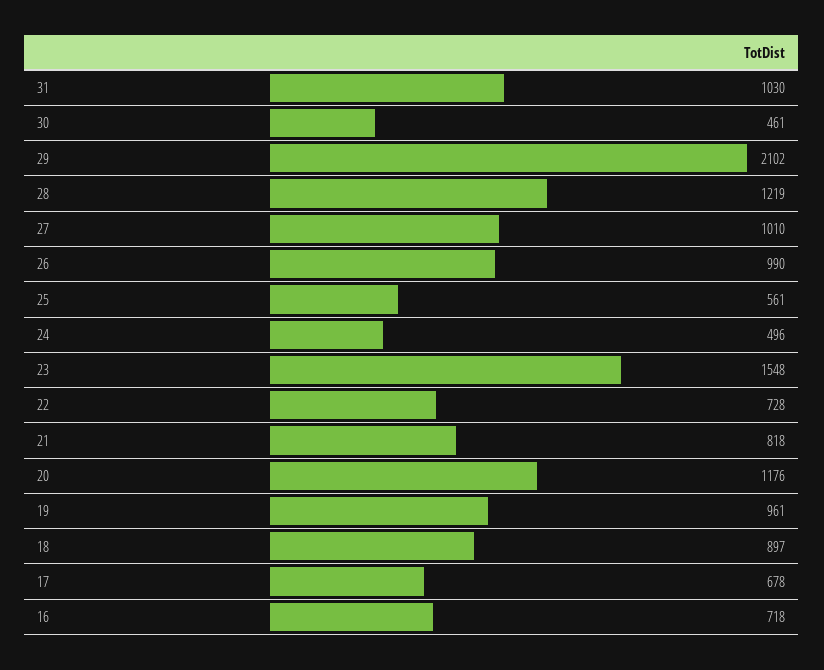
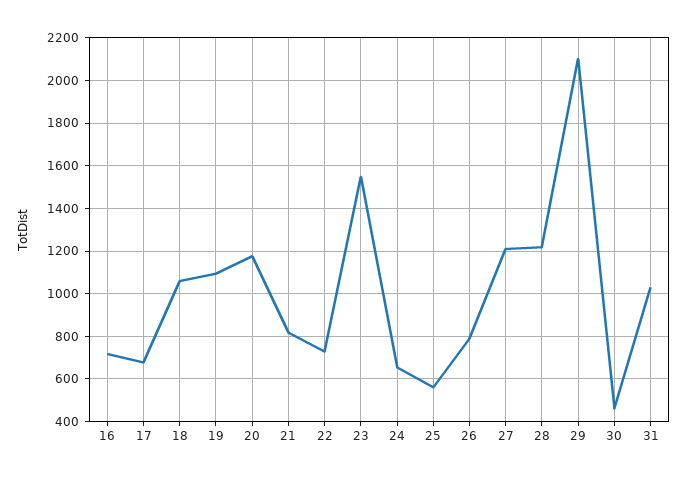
27: 1010 -> 1200
26: 990 -> 800
24: 496 -> 650
19: 961 -> 1100
18: 897 -> 1050

